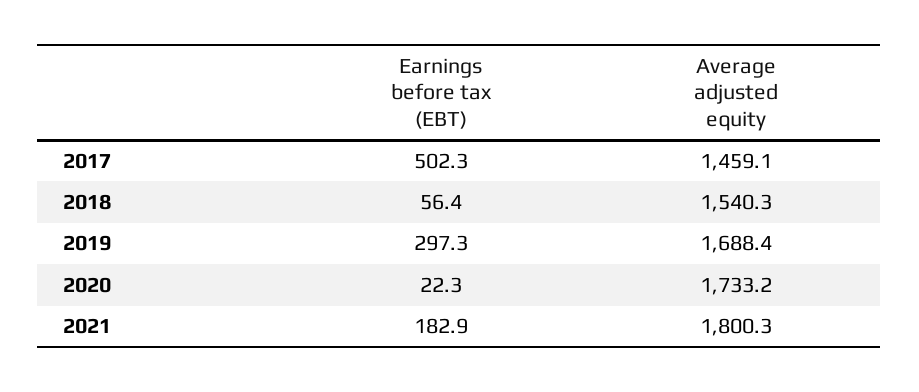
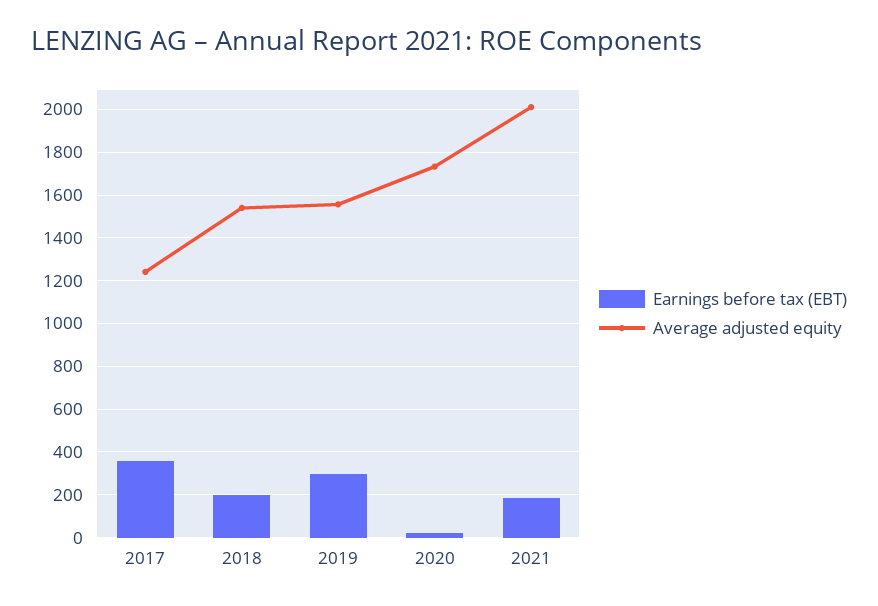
Earnings before tax (EBT), 2017: 502.3 -> 350
Average adjusted equity, 2017: 1459.1 -> 1250
Earnings before tax (EBT), 2018: 56.4 -> 200
Average adjusted equity, 2019: 1688.4 -> 1550
Average adjusted equity, 2021: 1800.3 -> 2000

